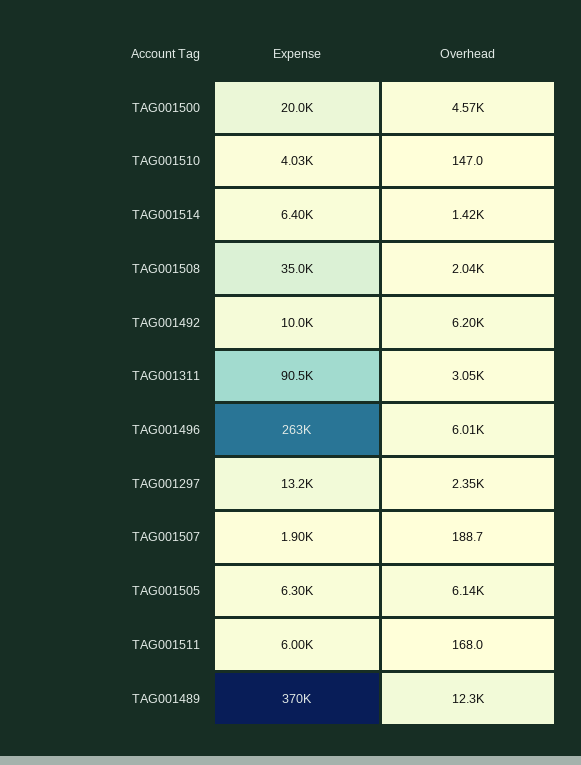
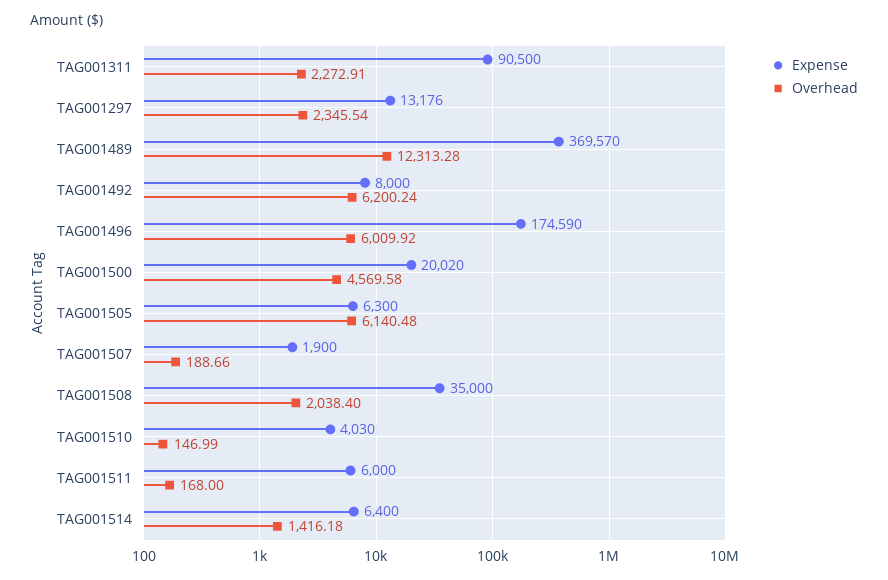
Expense, TAG001492: 10000 -> 8000
Overhead, TAG001311: 3050 -> 2272.91
Expense, TAG001496: 263000 -> 174590

